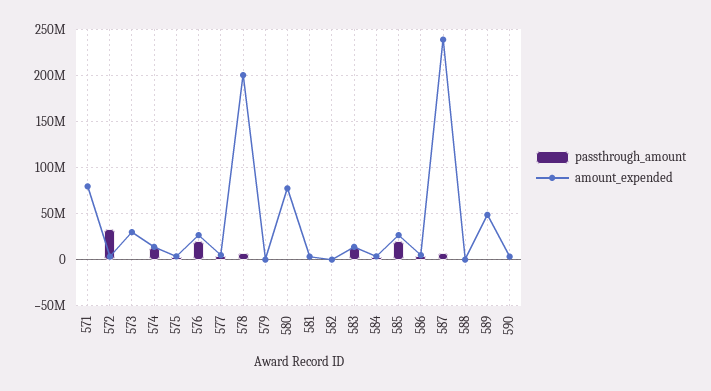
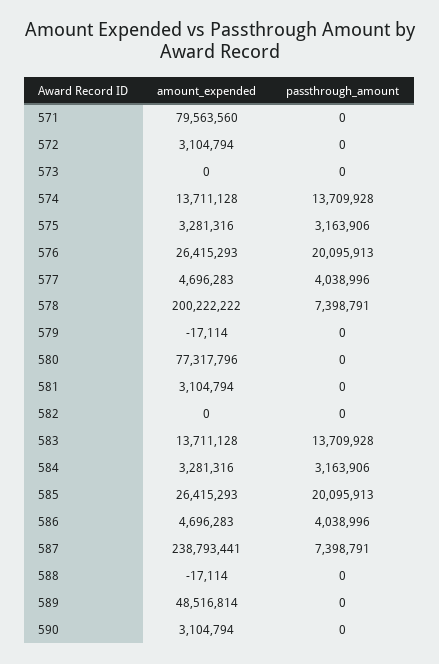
passthrough_amount, 572: 30000000 -> 0
amount_expended, 573: 30000000 -> 0

